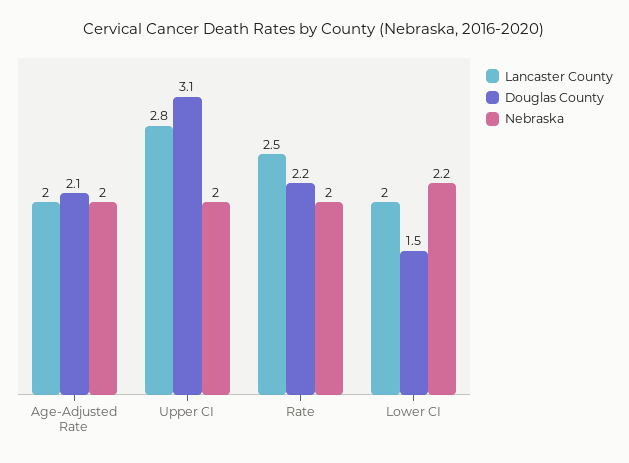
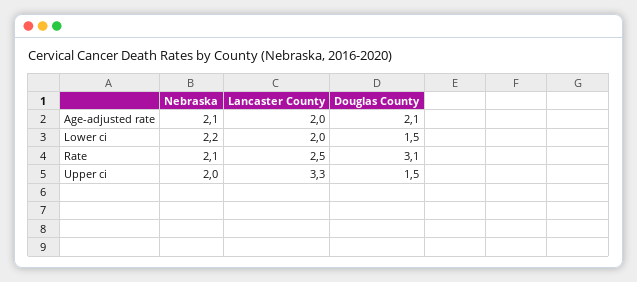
Nebraska, Age-Adjusted Rate: 2 -> 2.1
Lancaster County, Upper CI: 2.8 -> 3.3
Douglas County, Upper CI: 3.1 -> 1.5
Douglas County, Rate: 2.2 -> 3.1
Nebraska, Rate: 2 -> 2.1

